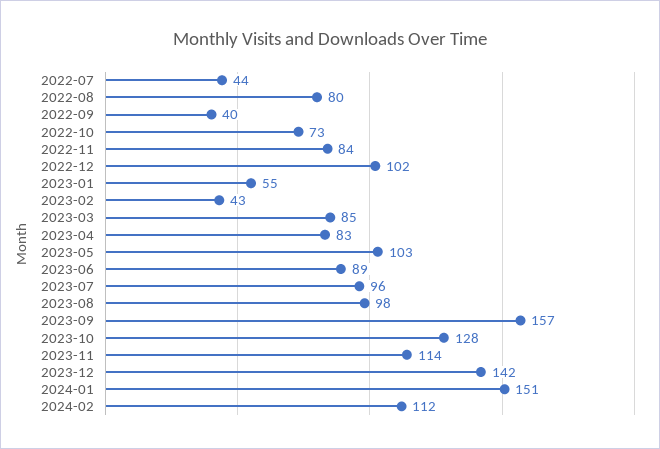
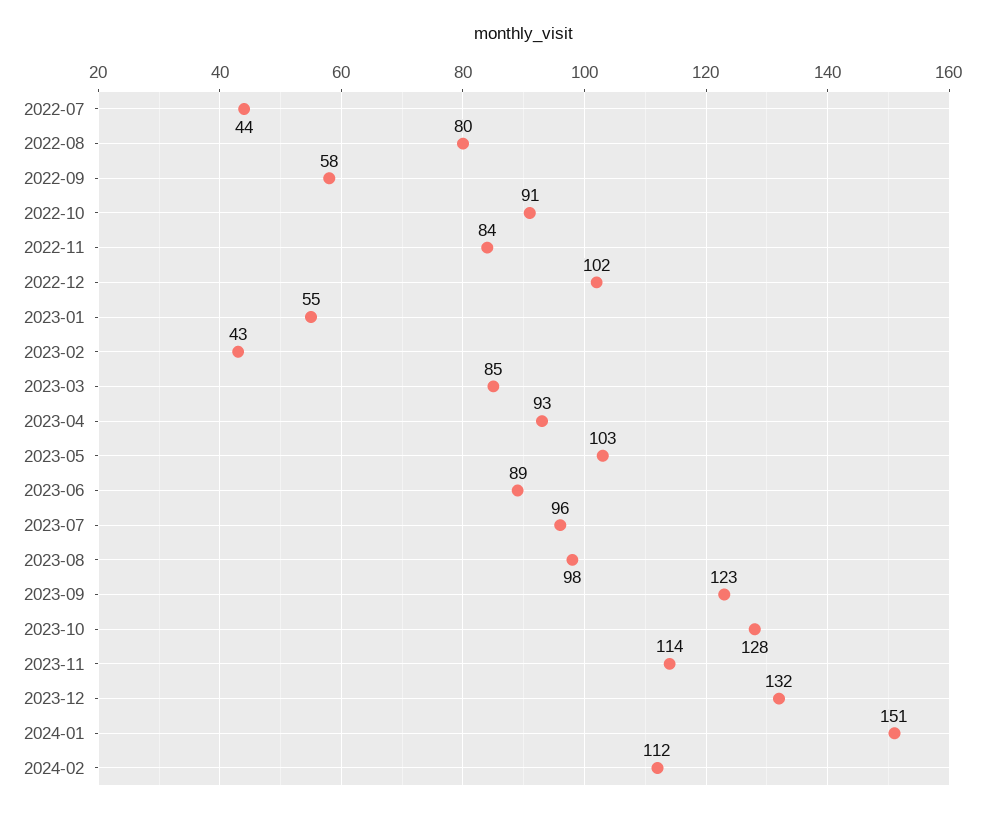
2022-09: 40 -> 58
2022-10: 73 -> 91
2023-04: 83 -> 93
2023-09: 157 -> 123
2023-12: 142 -> 132

